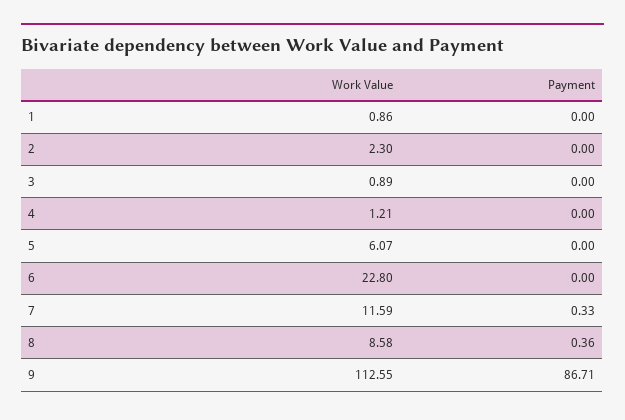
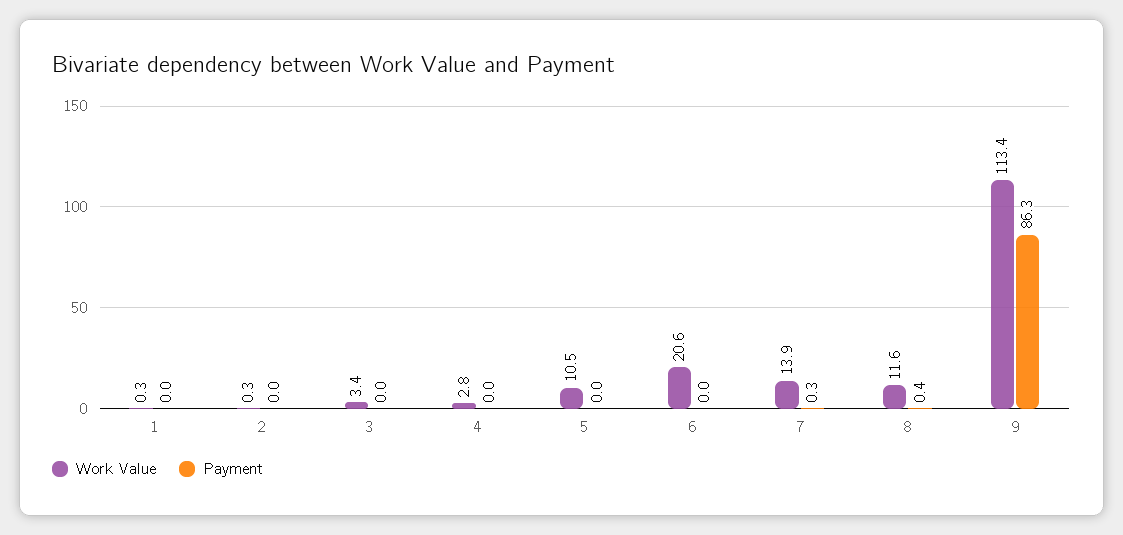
Work Value, 1: 0.86 -> 0.3
Work Value, 2: 2.3 -> 0.3
Work Value, 3: 0.89 -> 3.4
Work Value, 4: 1.21 -> 2.8
Work Value, 5: 6.07 -> 10.5
Work Value, 6: 22.8 -> 20.6
Work Value, 7: 11.59 -> 13.9
Work Value, 8: 8.58 -> 11.6
Work Value, 9: 112.55 -> 113.4
Payment, 9: 86.71 -> 86.3

